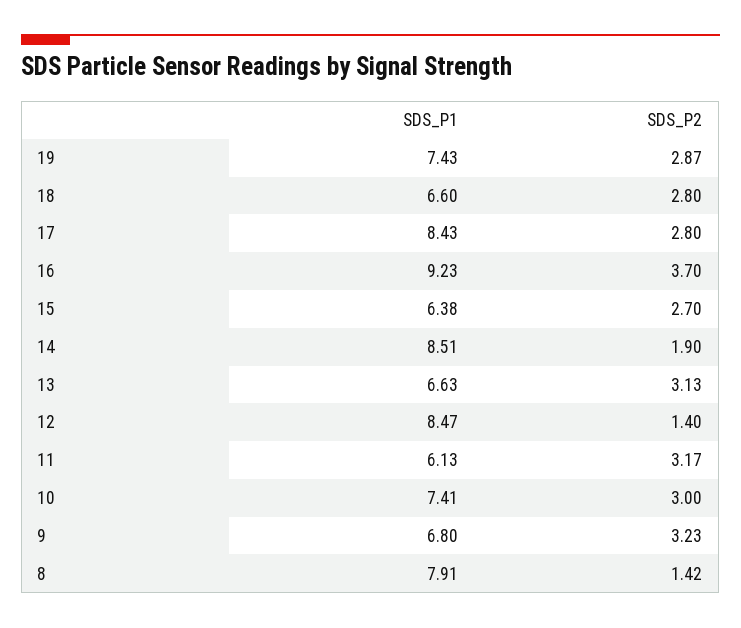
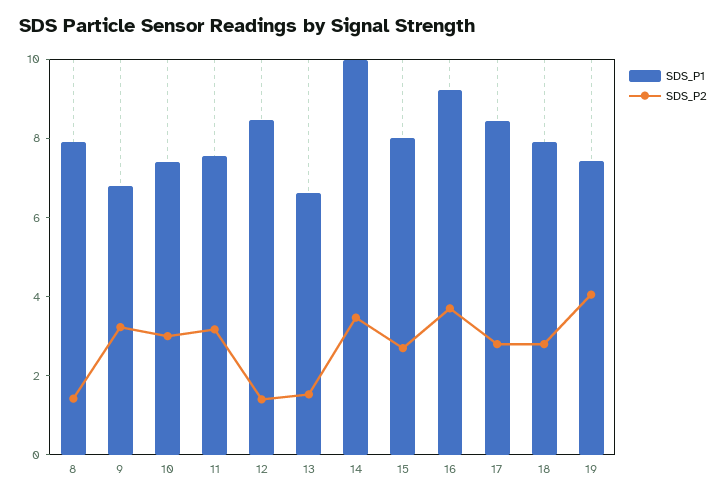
SDS_P2, 19: 2.87 -> 4
SDS_P1, 18: 6.6 -> 8
SDS_P1, 15: 6.38 -> 8
SDS_P1, 14: 8.51 -> 10
SDS_P2, 14: 1.9 -> 3.5
SDS_P2, 13: 3.13 -> 1.5
SDS_P1, 11: 6.13 -> 7.5

